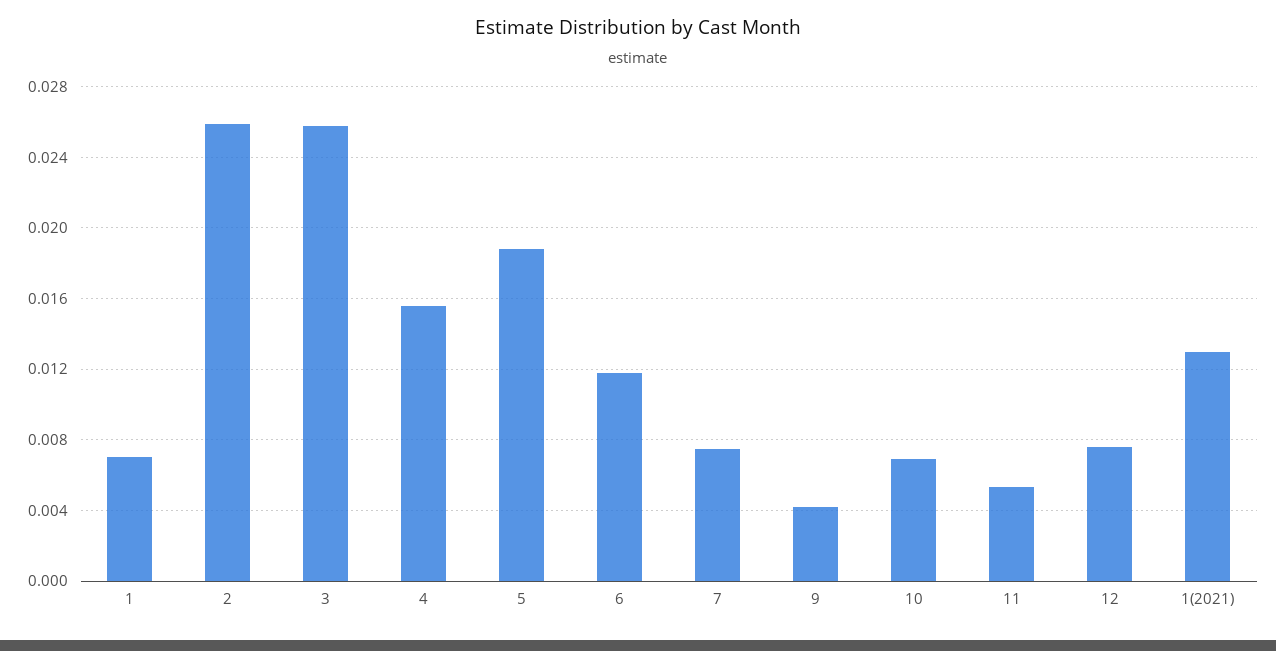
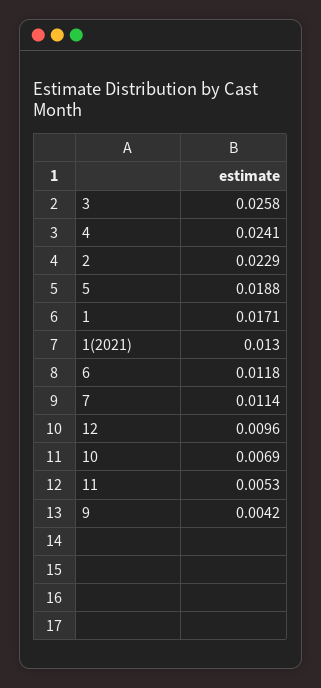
1: 0.007 -> 0.0171
2: 0.026 -> 0.0229
4: 0.0155 -> 0.0241
7: 0.0075 -> 0.0114
12: 0.0075 -> 0.0096

